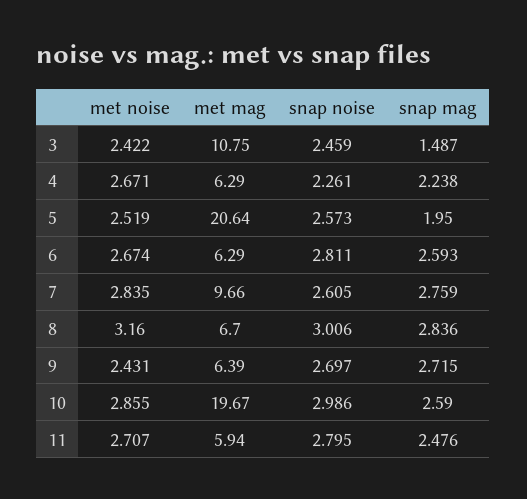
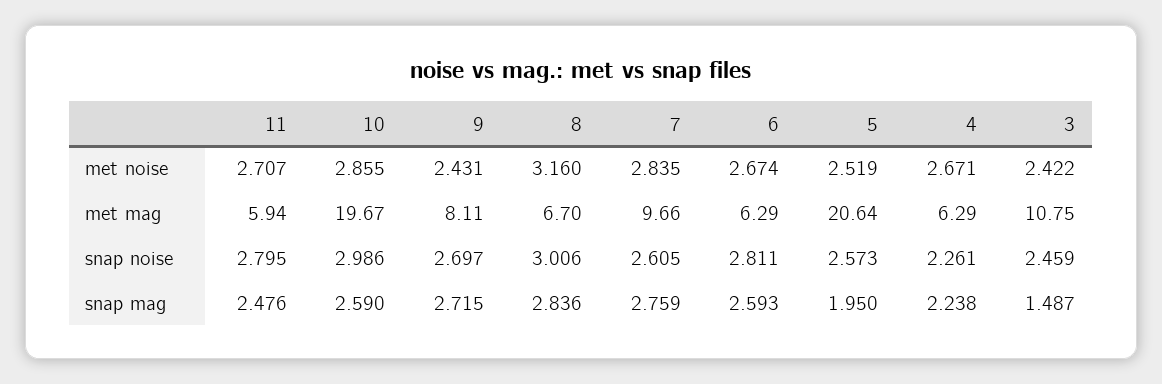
met mag, 9: 6.39 -> 8.11

